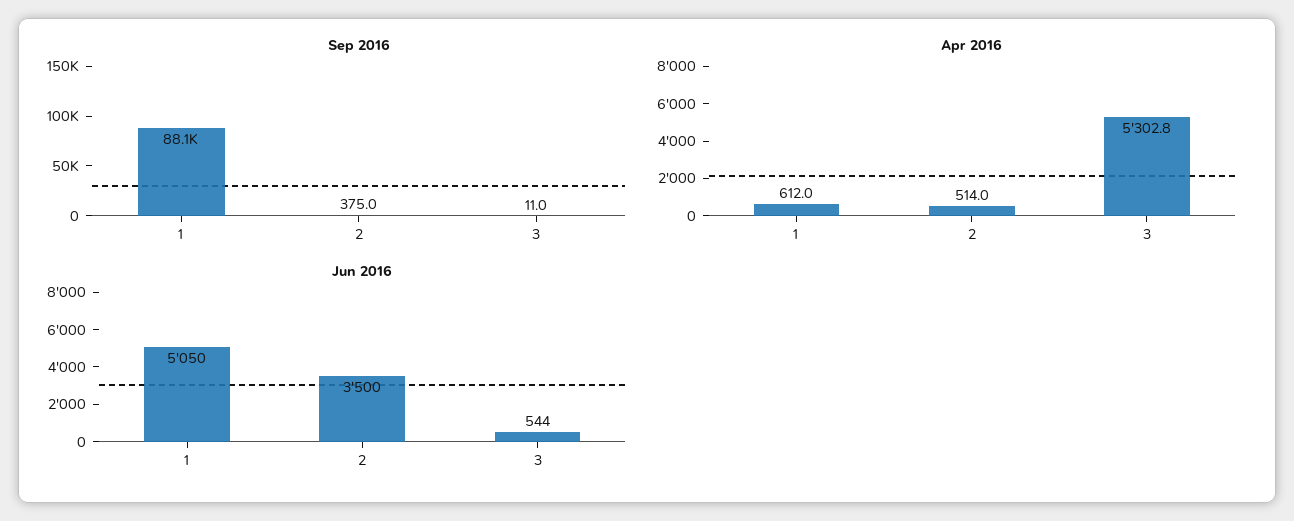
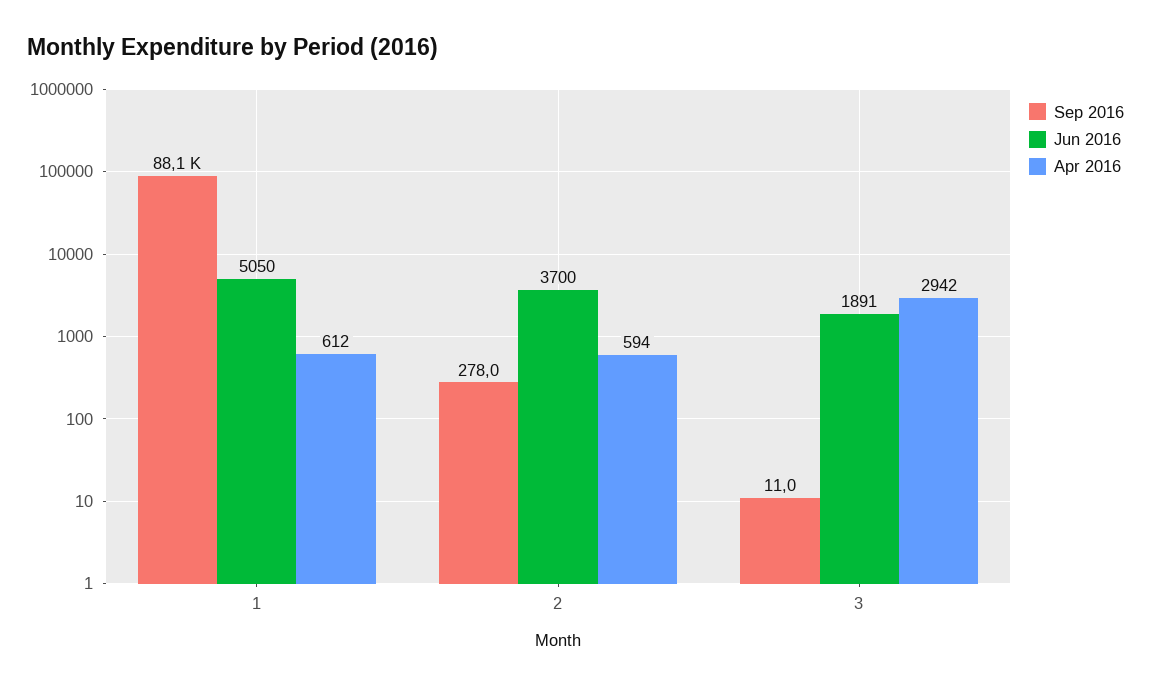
Sep 2016, 2: 375 -> 278
Apr 2016, 2: 514 -> 594
Apr 2016, 3: 5302.8 -> 2942
Jun 2016, 2: 3500 -> 3700
Jun 2016, 3: 544 -> 1891

